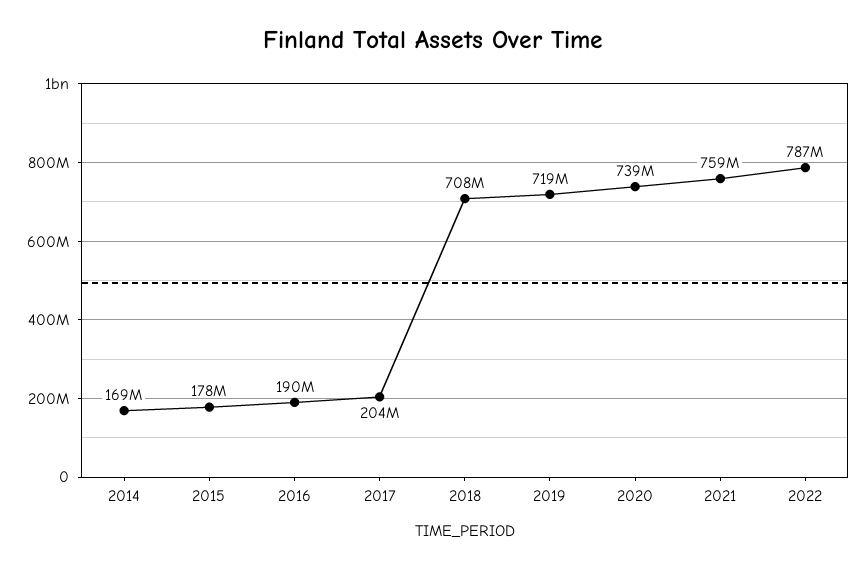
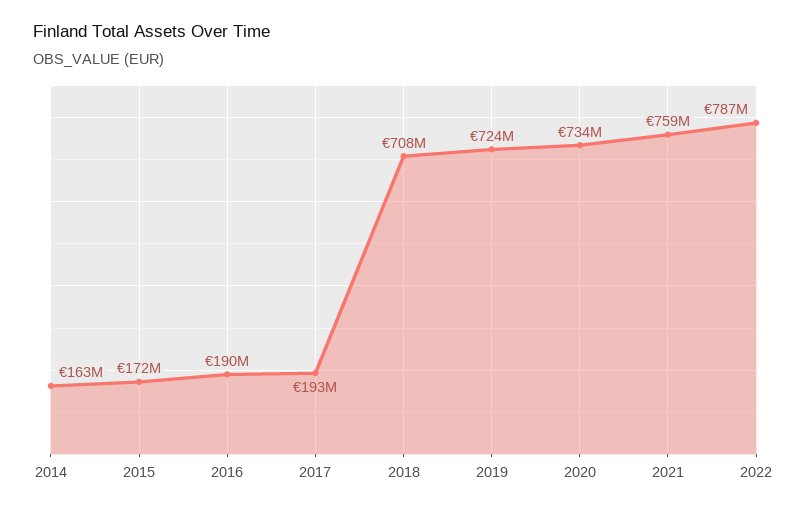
2014: 169000000 -> 163000000
2015: 178000000 -> 172000000
2017: 204000000 -> 193000000
2019: 719000000 -> 724000000
2020: 739000000 -> 734000000

